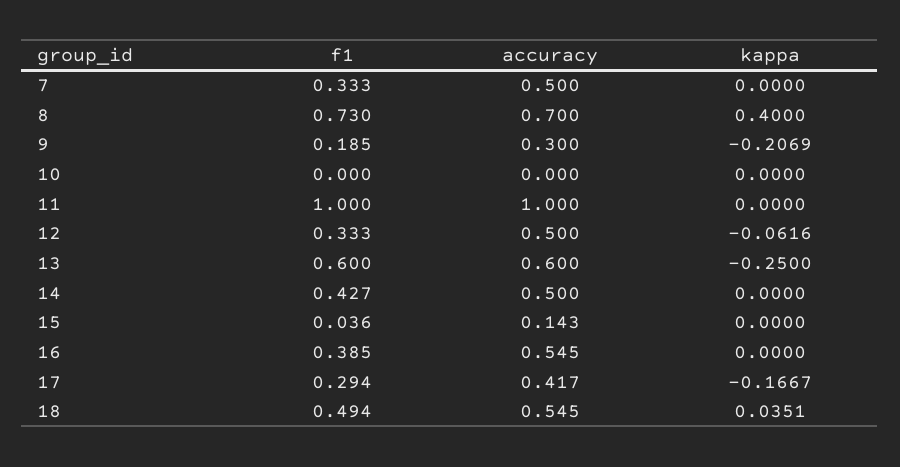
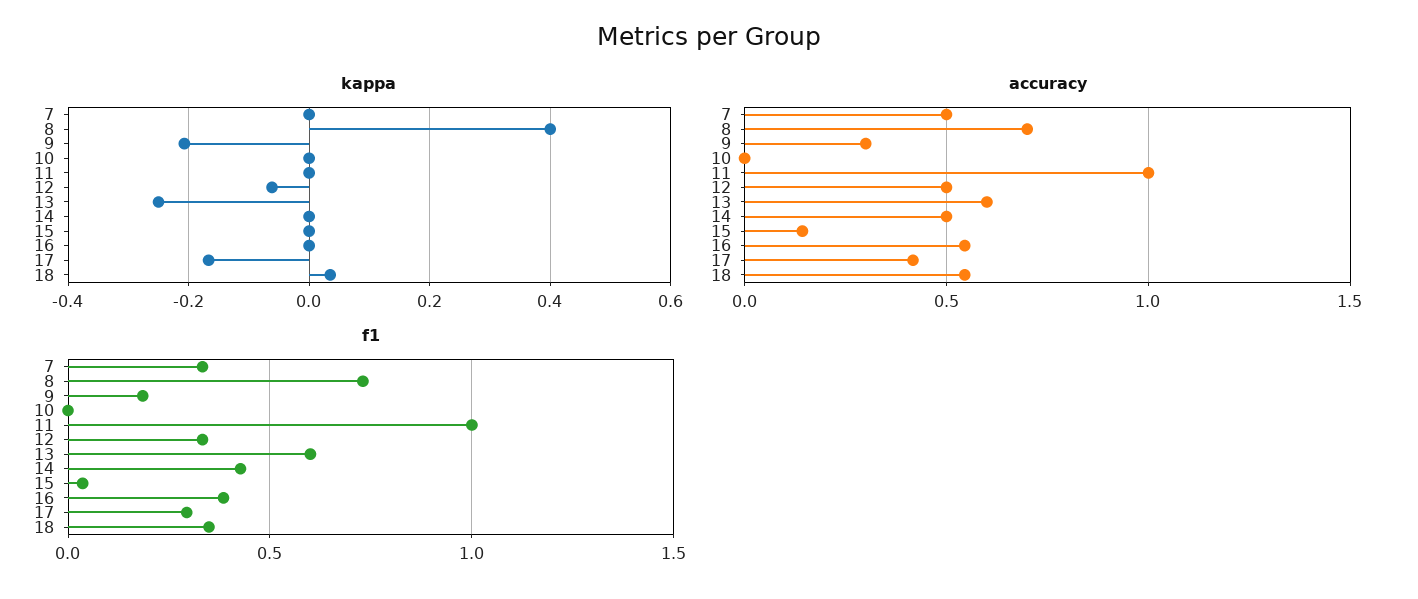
f1, 18: 0.494 -> 0.35

